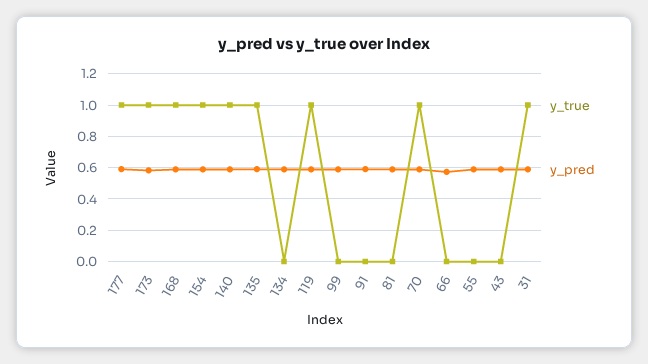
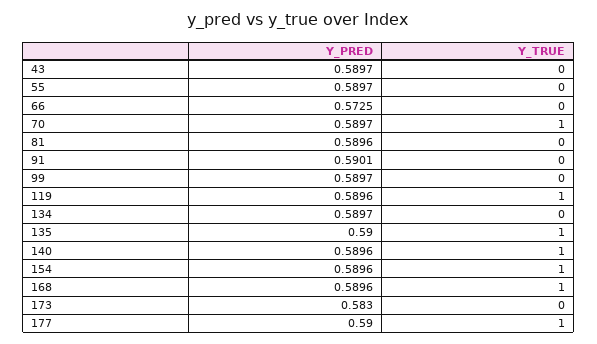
y_true, 173: 1 -> 0
y_true, 31: 1 -> none
y_pred, 31: 0.6 -> none

